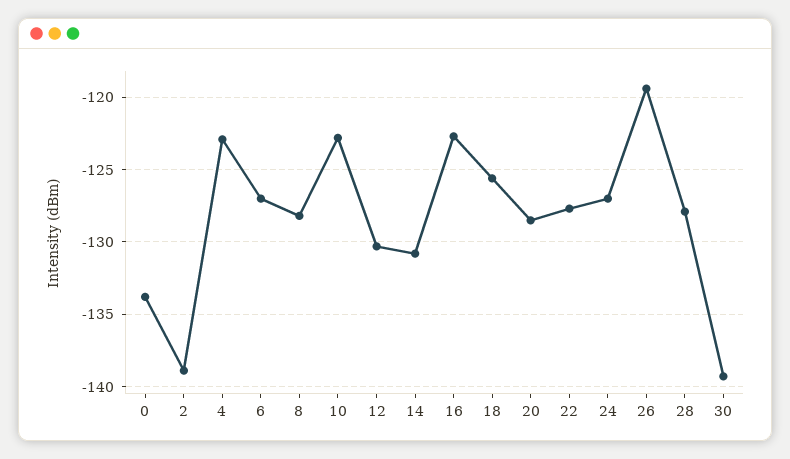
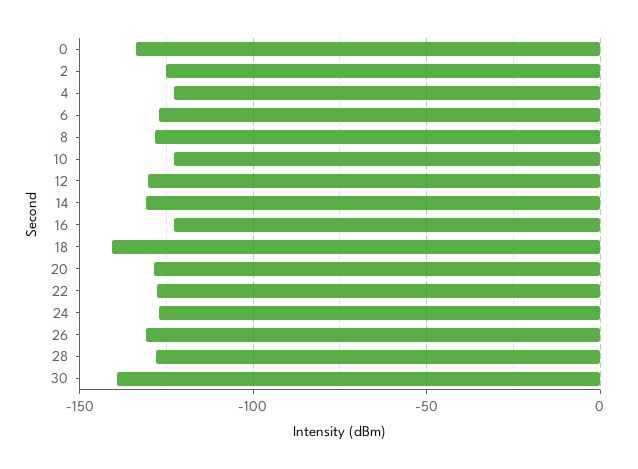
2: -139 -> -125
18: -125.5 -> -140
26: -119.5 -> -130

